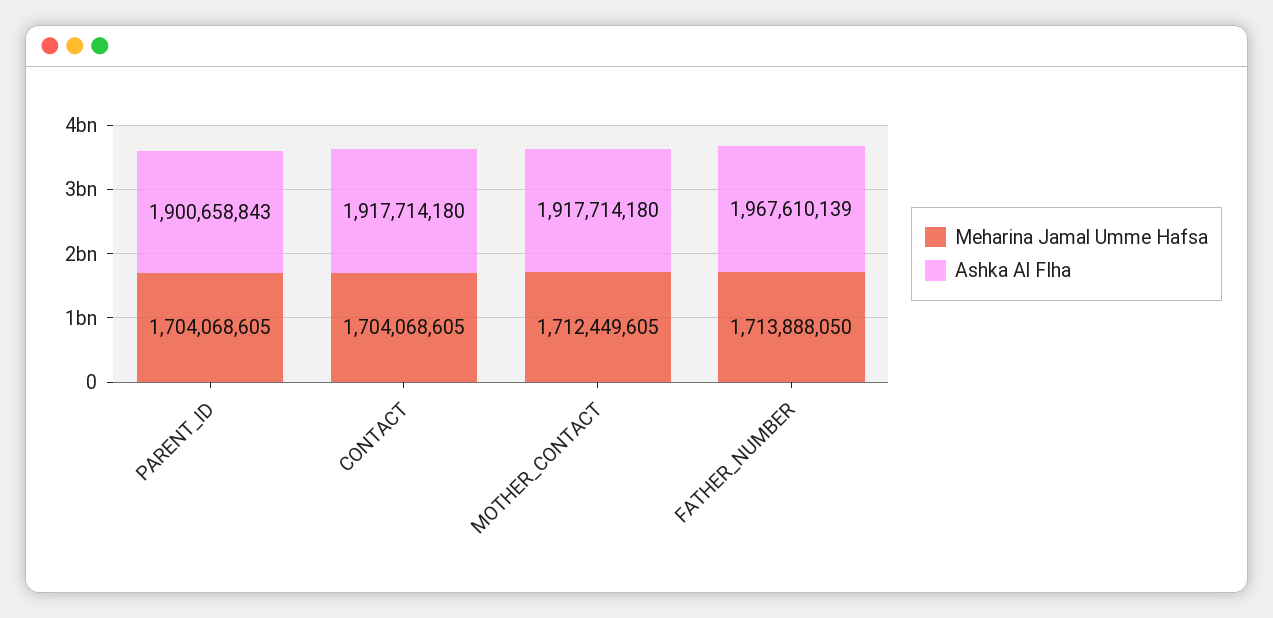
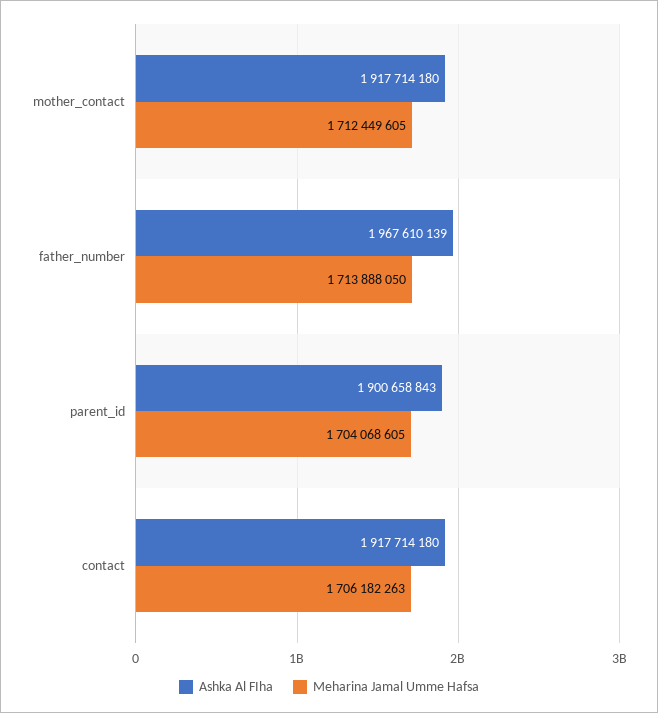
Meharina Jamal Umme Hafsa, CONTACT: 1704068605 -> 1706182263

